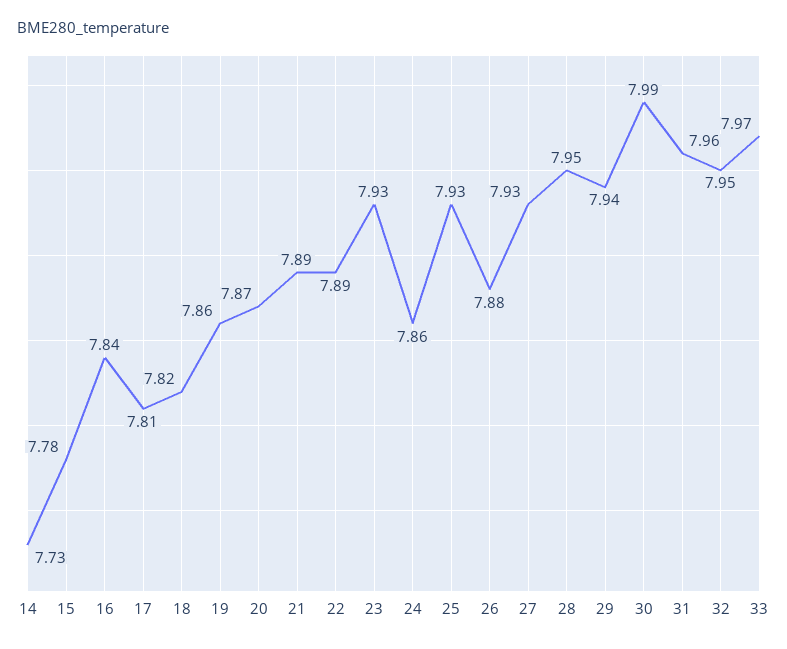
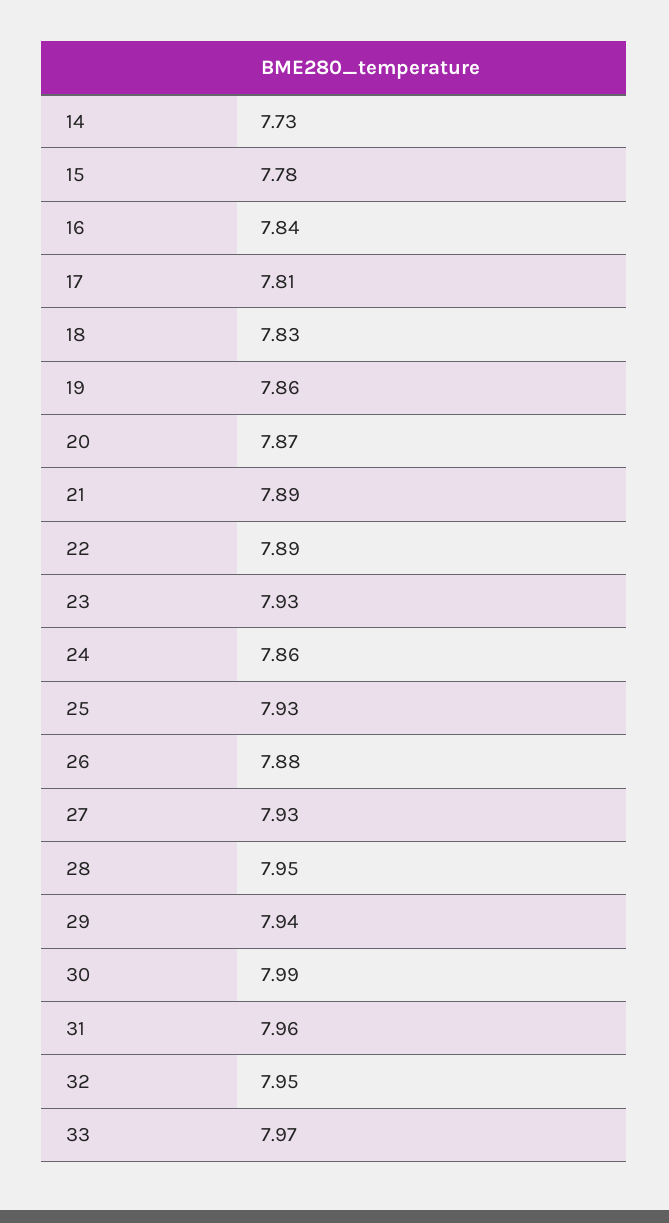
18: 7.82 -> 7.83

